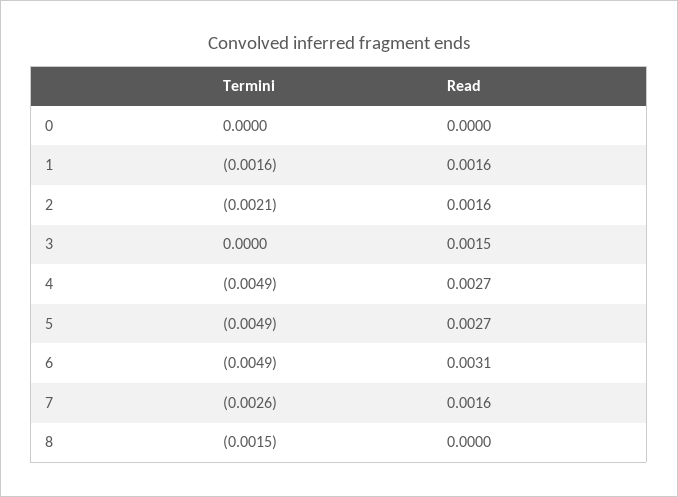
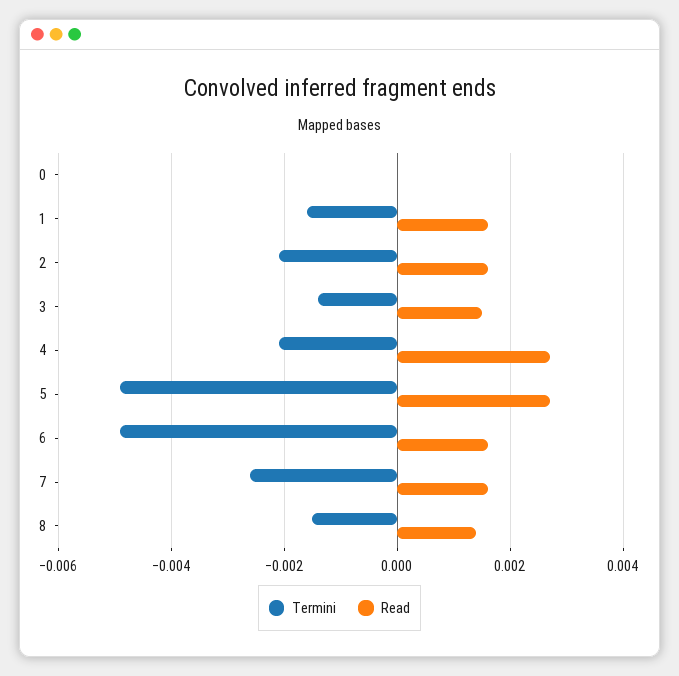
Termini, 3: 0 -> -0.0015
Termini, 4: -0.0049 -> -0.002
Read, 6: 0.0031 -> 0.0015
Read, 8: 0 -> 0.0015

